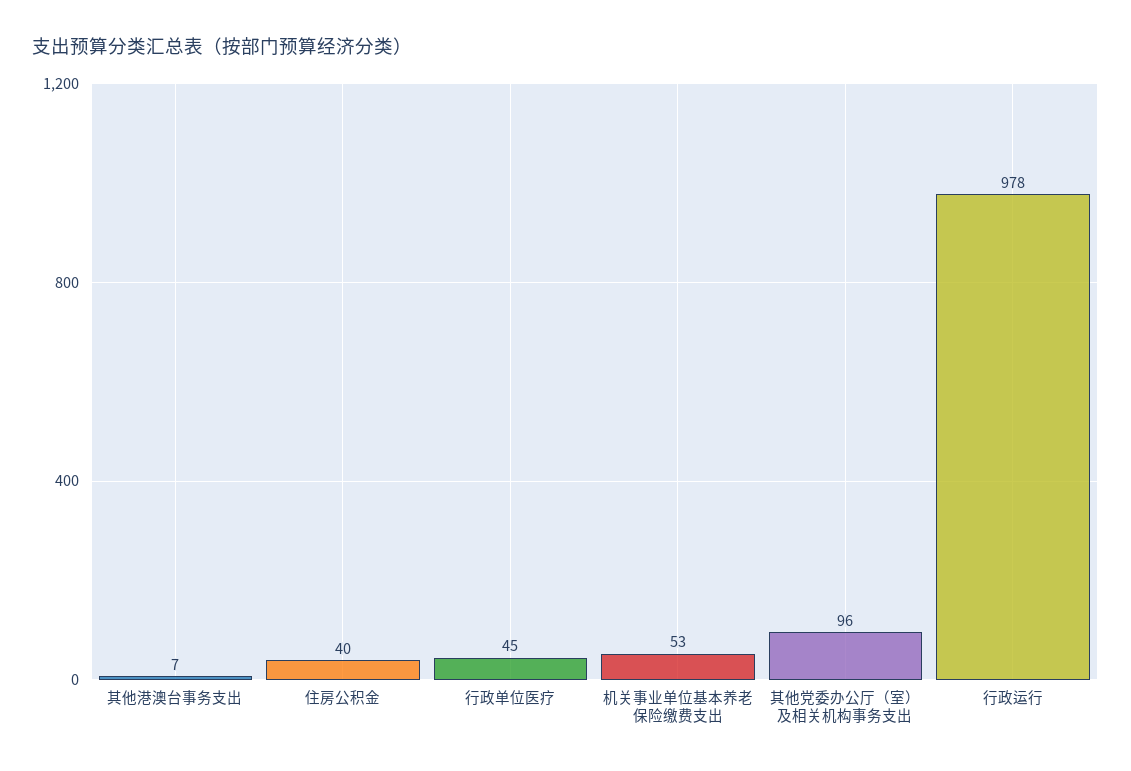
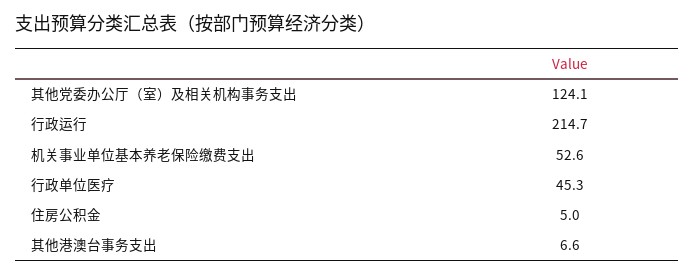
住房公积金: 40 -> 5
其他党委办公厅（室）及相关机构事务支出: 96 -> 124.1
行政运行: 978 -> 214.7

